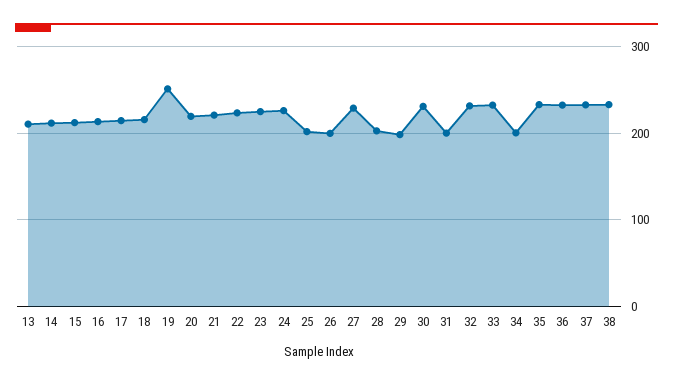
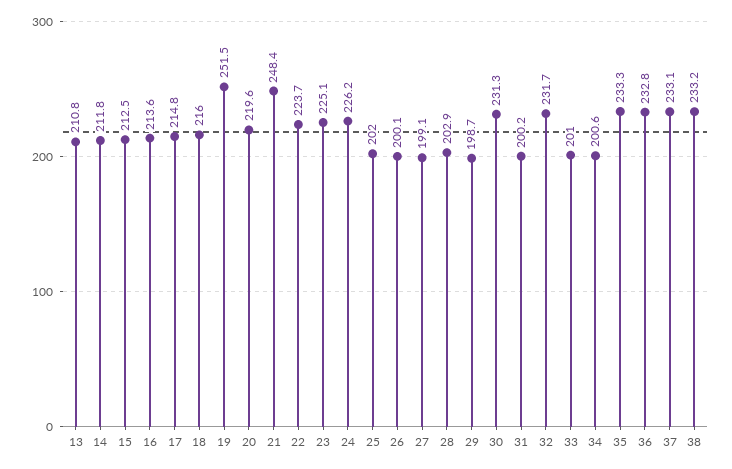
21: 220 -> 248.4
27: 230 -> 199.1
33: 230 -> 201

